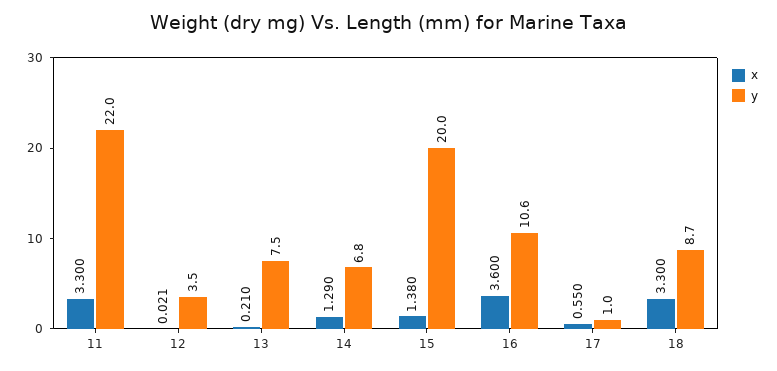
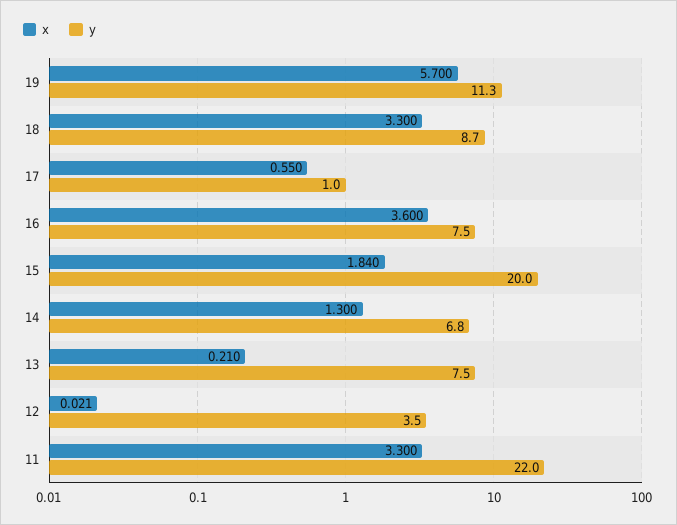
x, 14: 1.29 -> 1.3
x, 15: 1.38 -> 1.84
y, 16: 10.6 -> 7.5
x, 19: none -> 5.7
y, 19: none -> 11.3

